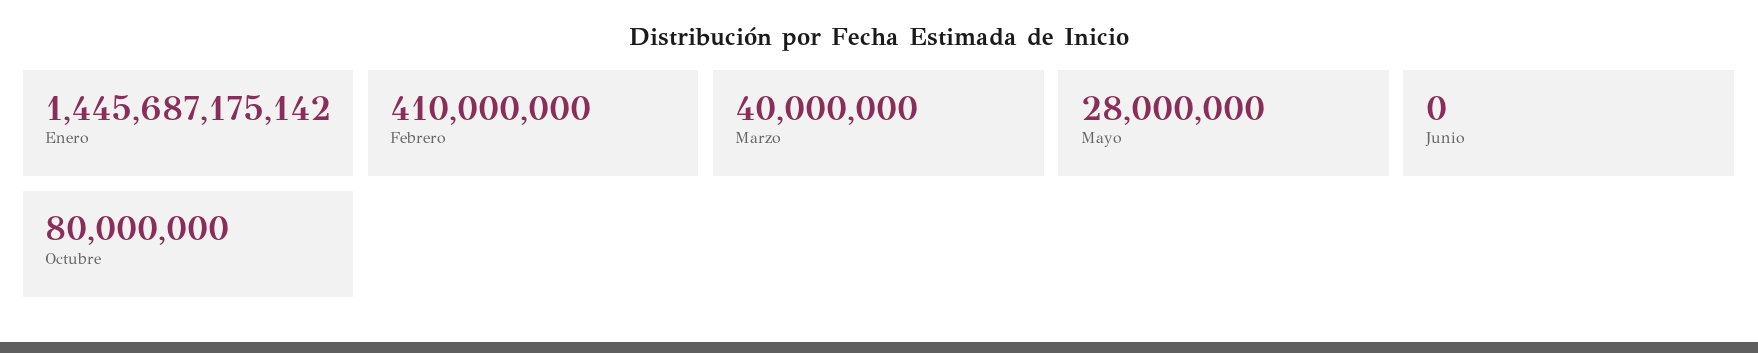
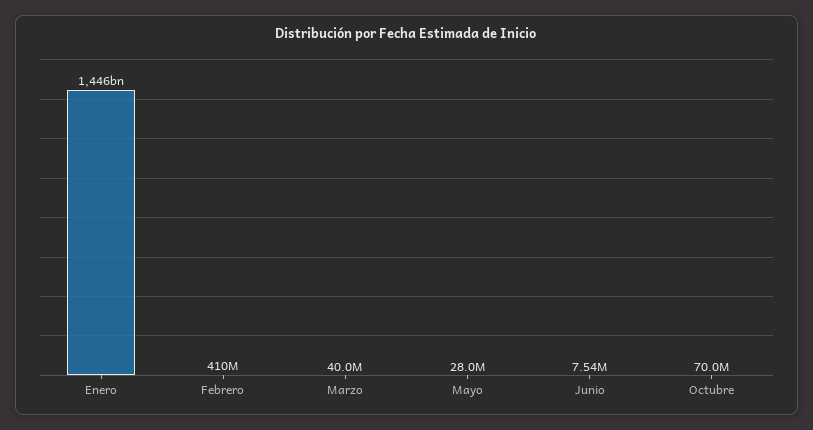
Junio: 0 -> 7540000
Octubre: 80000000 -> 70000000

